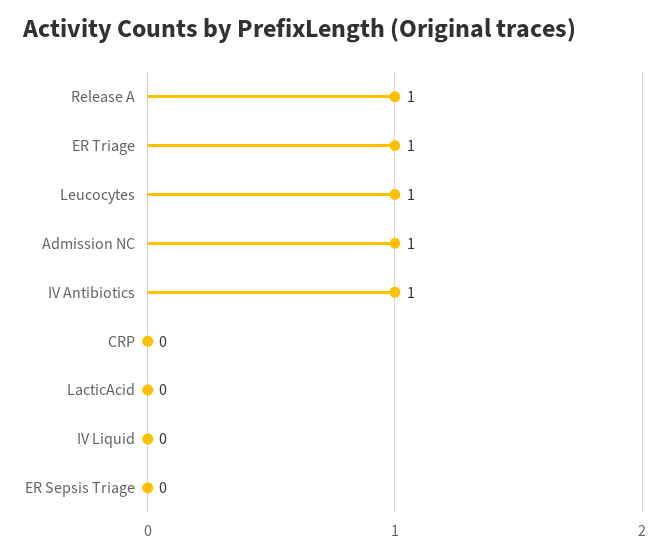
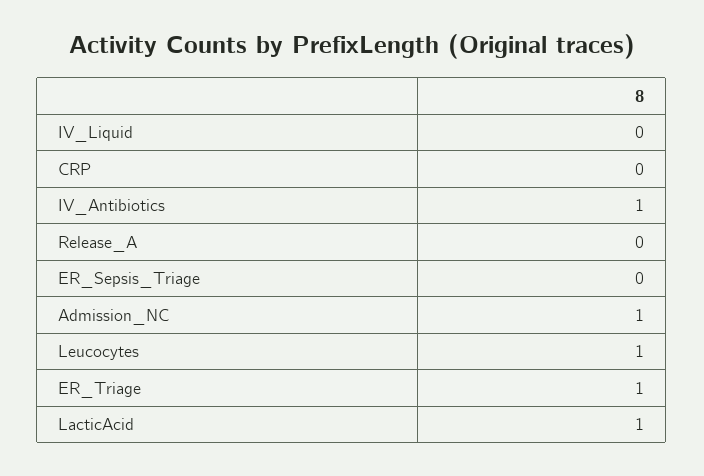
Release A: 1 -> 0
LacticAcid: 0 -> 1

